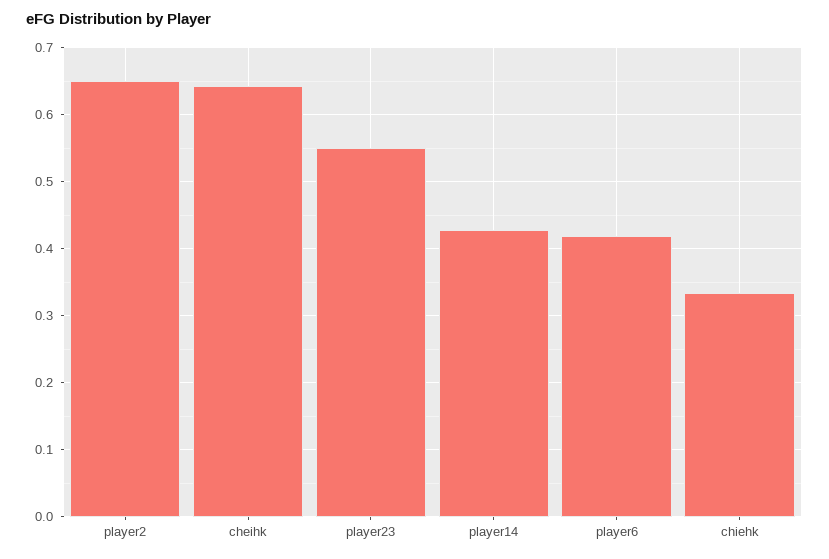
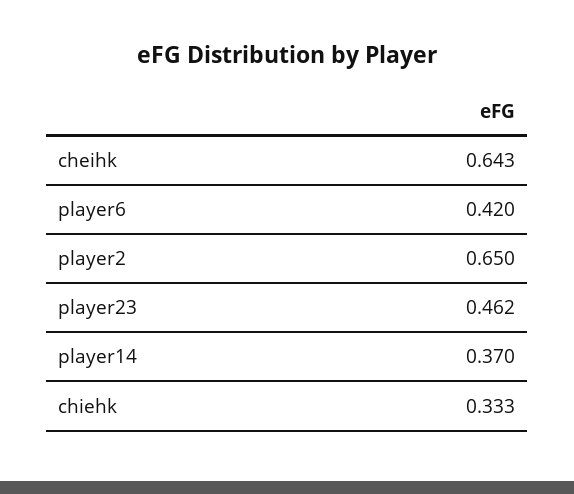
player23: 0.55 -> 0.462
player14: 0.43 -> 0.37

